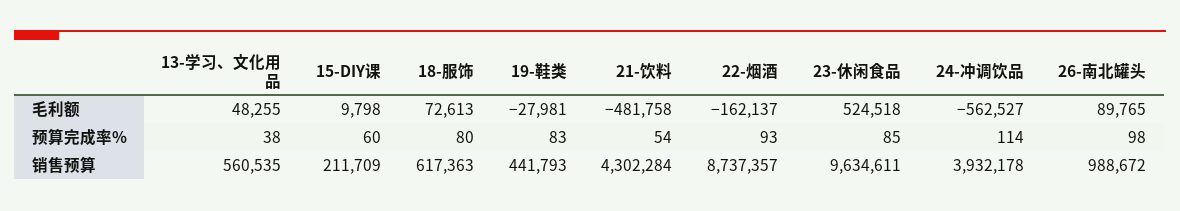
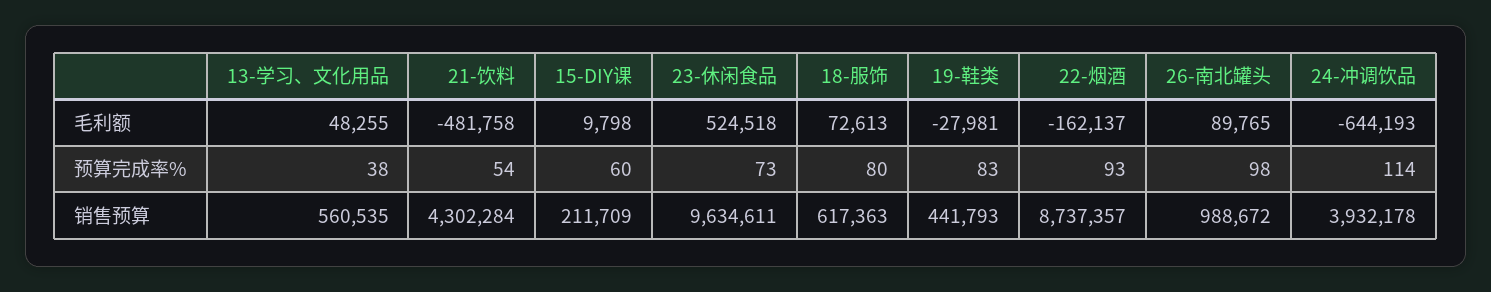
24-冲调饮品, 毛利额: -562527 -> -644193
23-休闲食品, 预算完成率%: 85 -> 73

